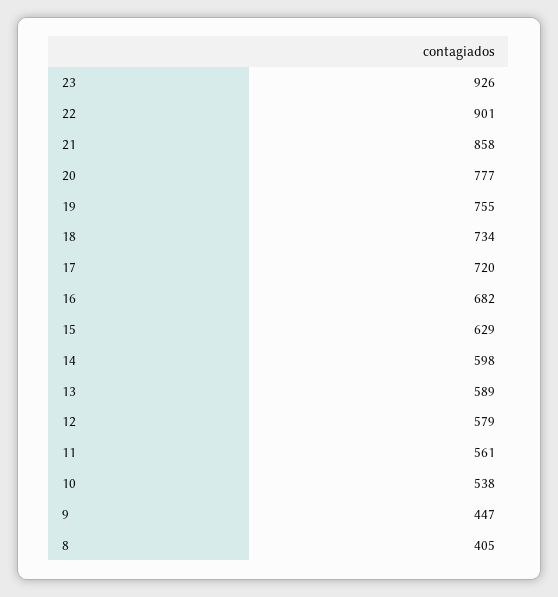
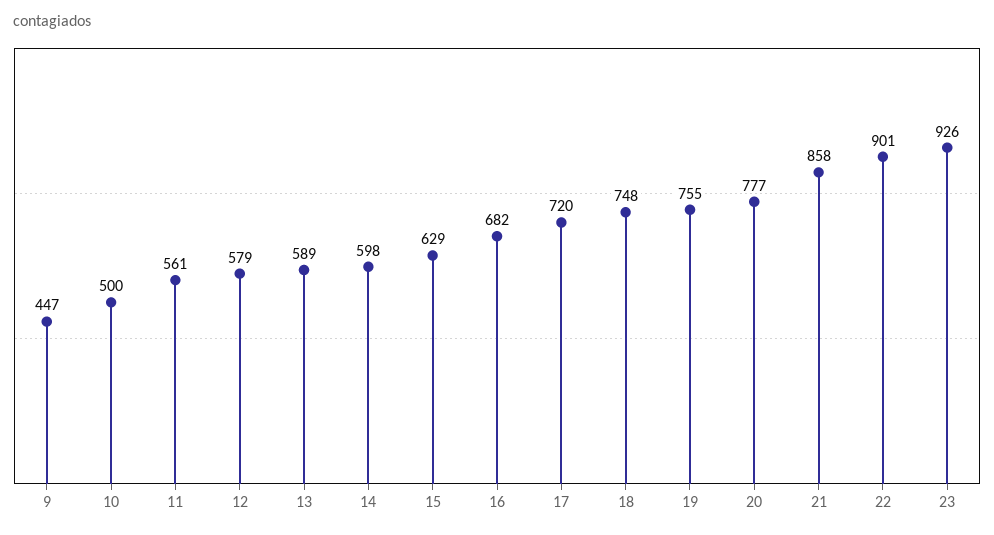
18: 734 -> 748
10: 538 -> 500
8: 405 -> none

